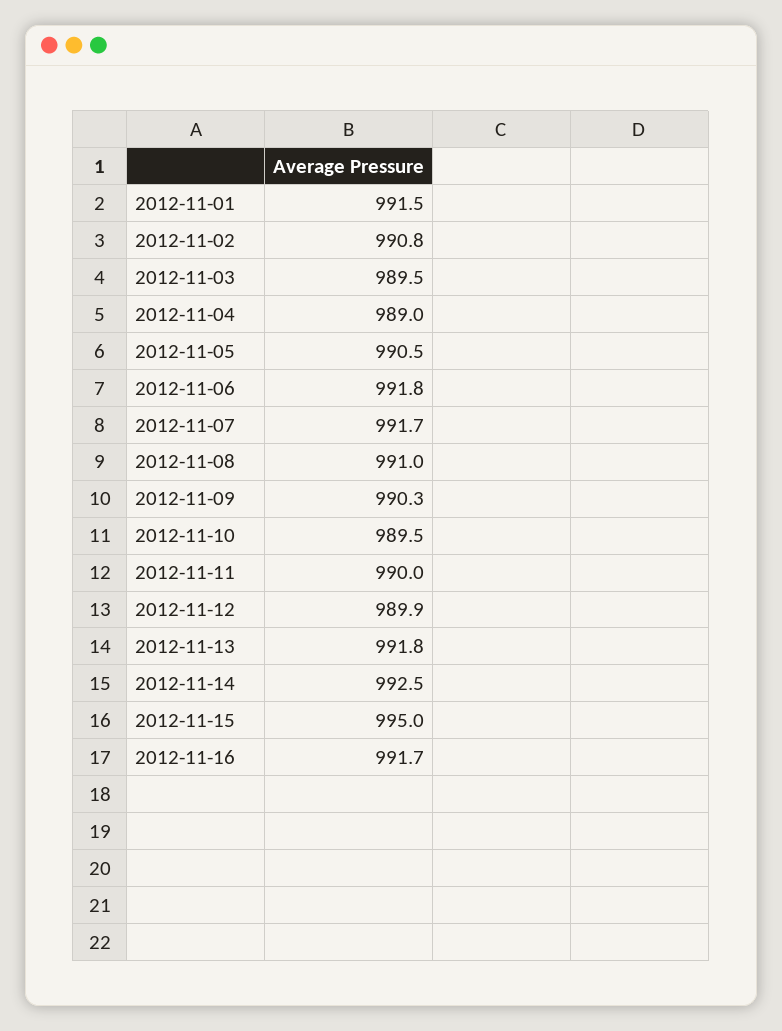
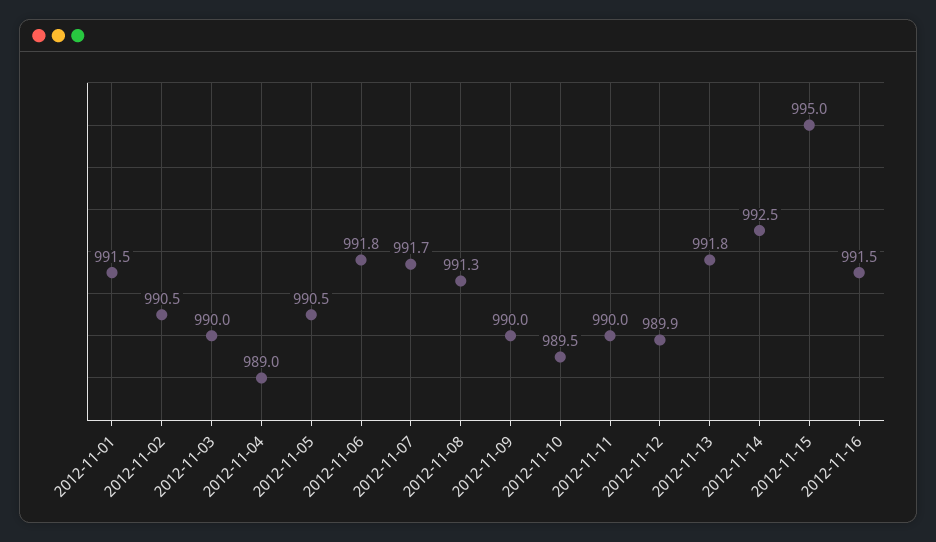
2012-11-02: 990.8 -> 990.5
2012-11-03: 989.5 -> 990
2012-11-08: 991 -> 991.3
2012-11-09: 990.3 -> 990
2012-11-16: 991.7 -> 991.5

